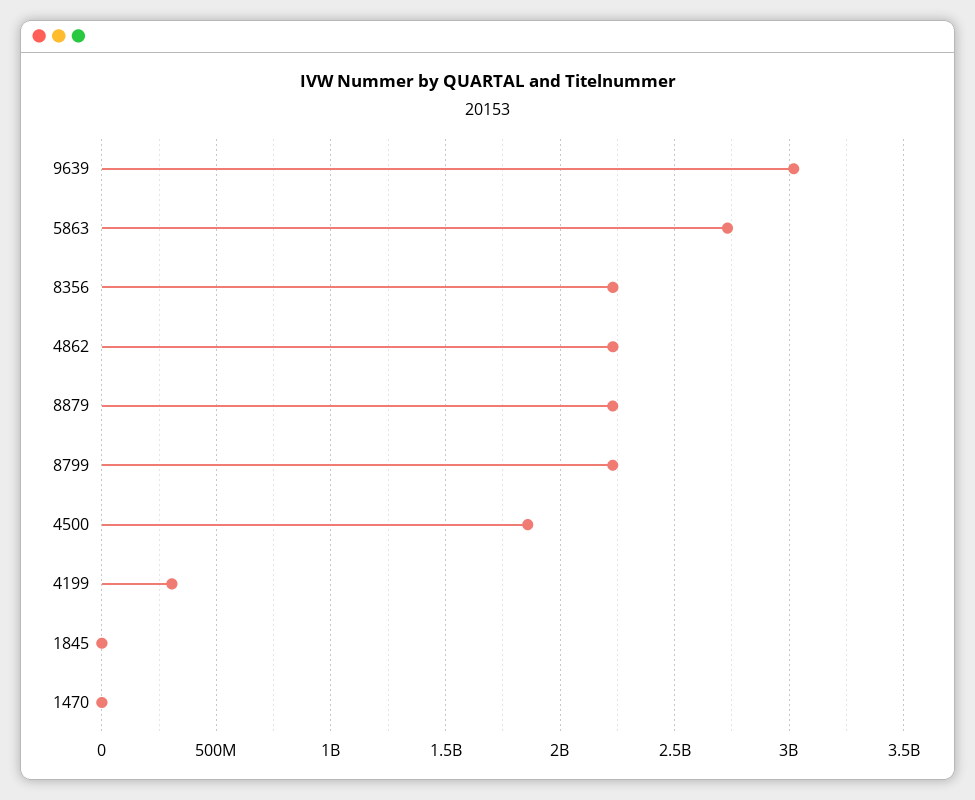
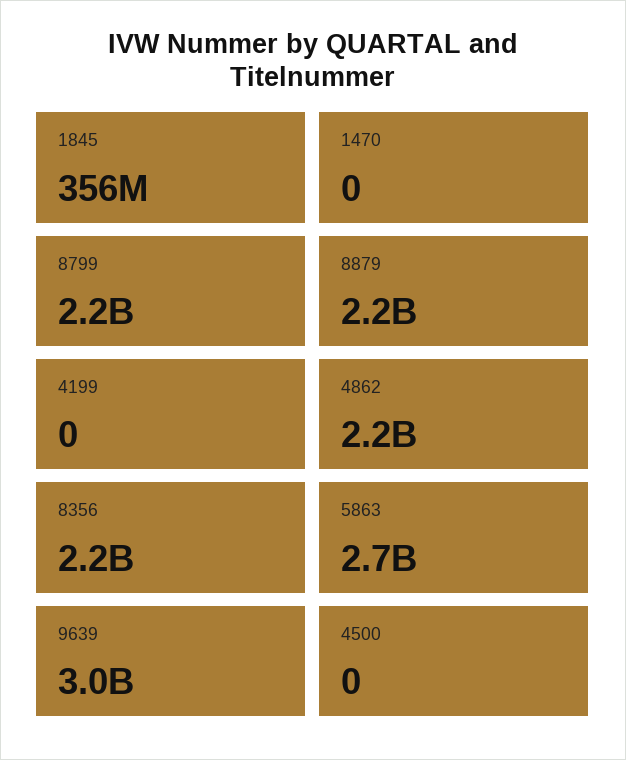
4500: 1850000000 -> 0
4199: 300000000 -> 0
1845: 0 -> 356000000

